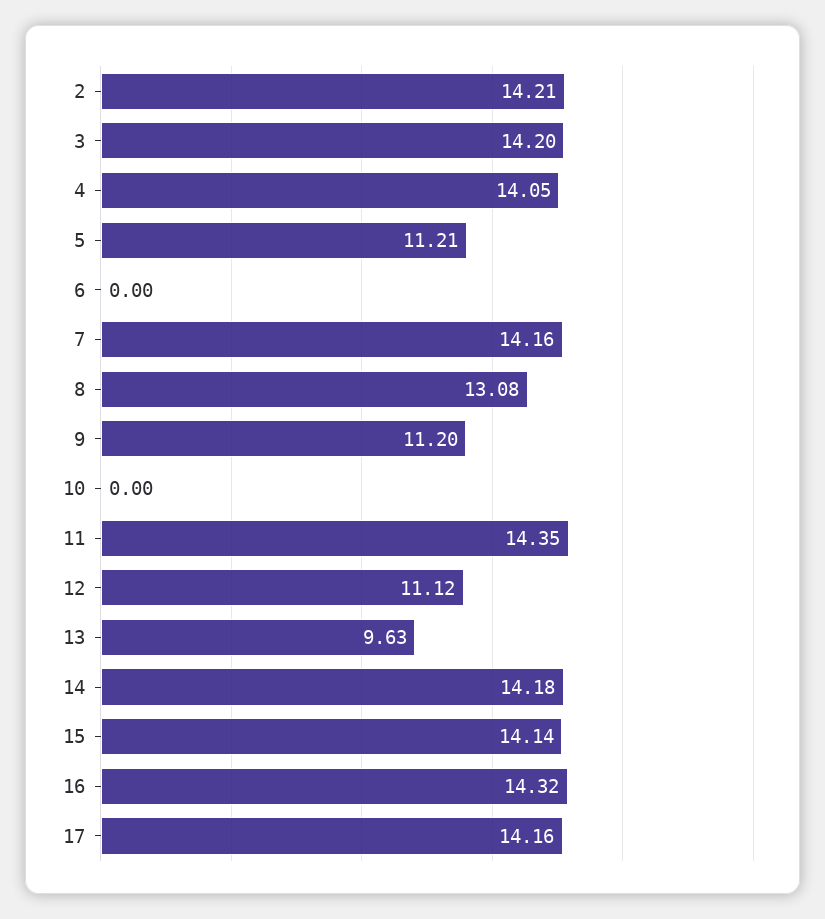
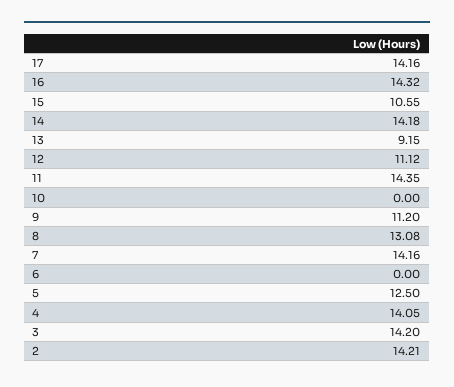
5: 11.21 -> 12.5
13: 9.63 -> 9.15
15: 14.14 -> 10.55

